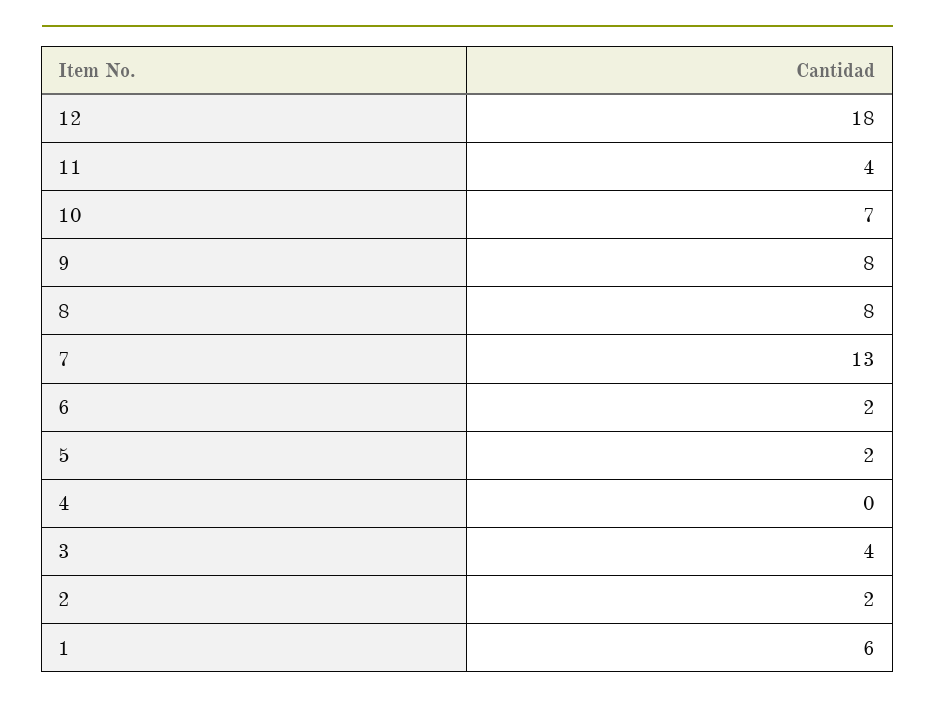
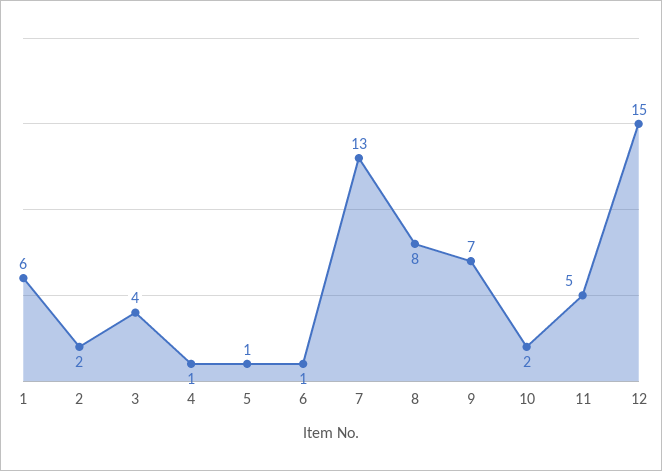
12: 18 -> 15
11: 4 -> 5
10: 7 -> 2
9: 8 -> 7
6: 2 -> 1
5: 2 -> 1
4: 0 -> 1

